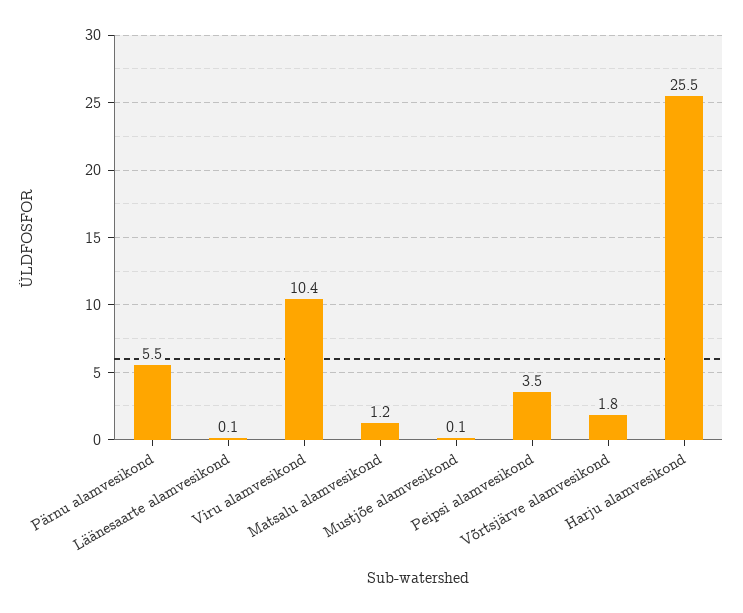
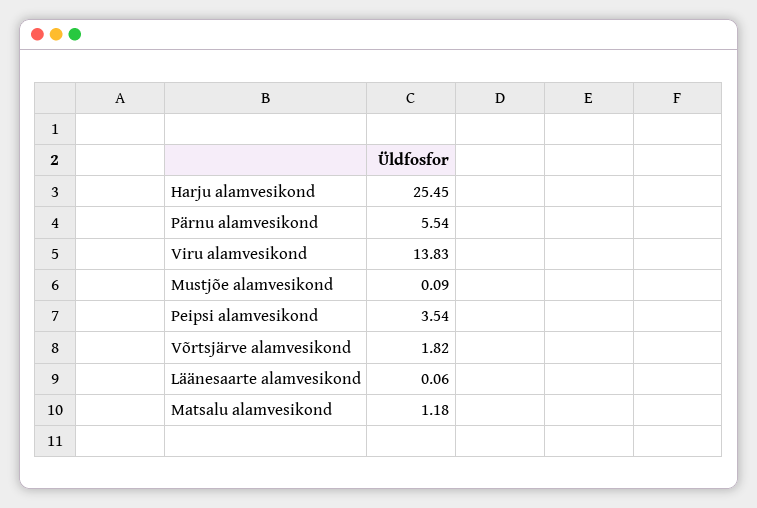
Viru alamvesikond: 10.4 -> 13.83

